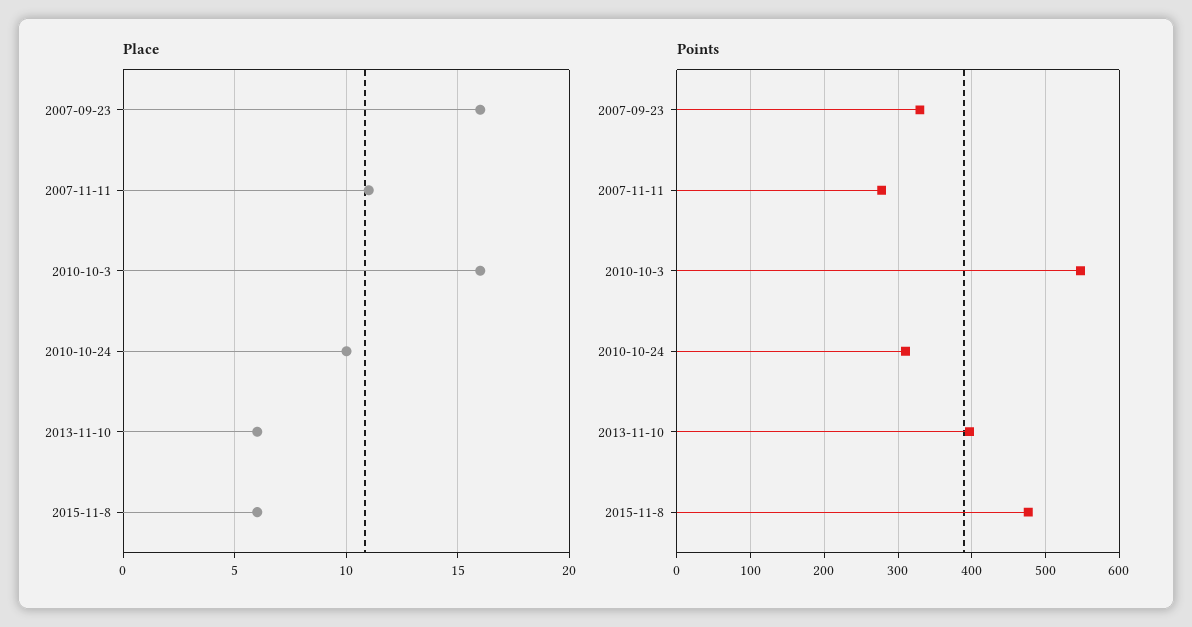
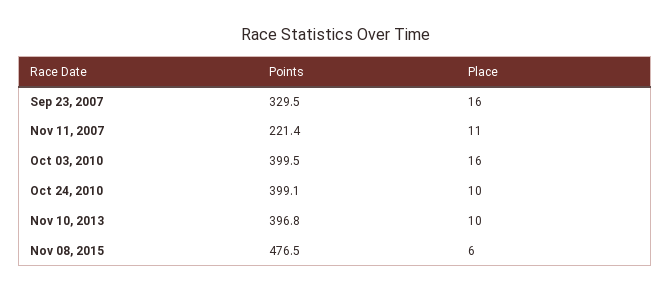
Place, 2013-11-10: 6 -> 10
Points, 2007-11-11: 280 -> 221.4
Points, 2010-10-3: 550 -> 399.5
Points, 2010-10-24: 310 -> 399.1

